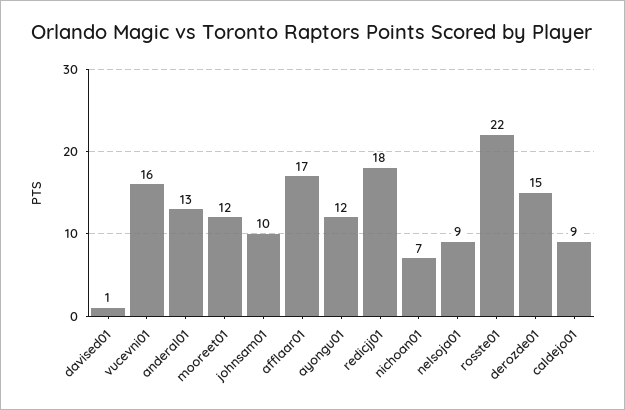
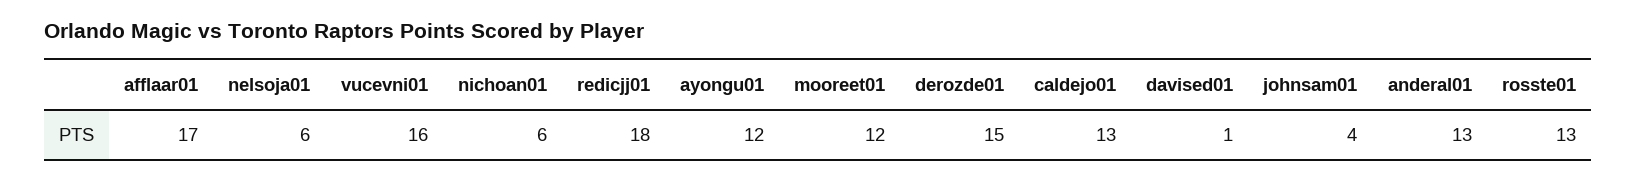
johnsam01: 10 -> 4
nichoan01: 7 -> 6
nelsoja01: 9 -> 6
rosste01: 22 -> 13
caldejo01: 9 -> 13

